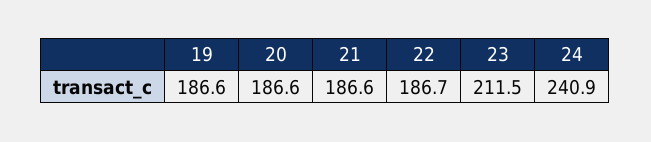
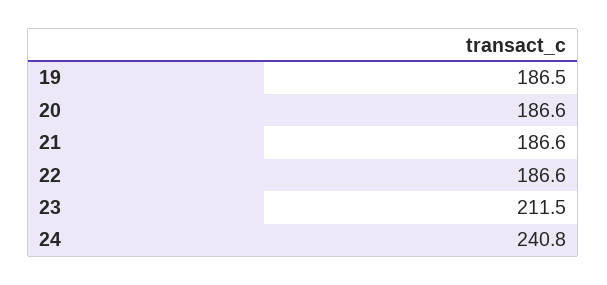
19: 186.6 -> 186.5
22: 186.7 -> 186.6
24: 240.9 -> 240.8

